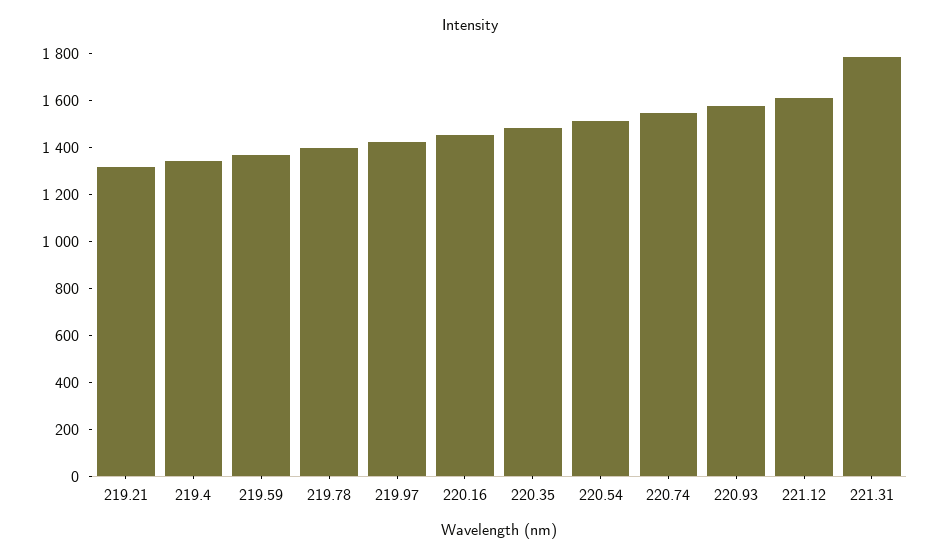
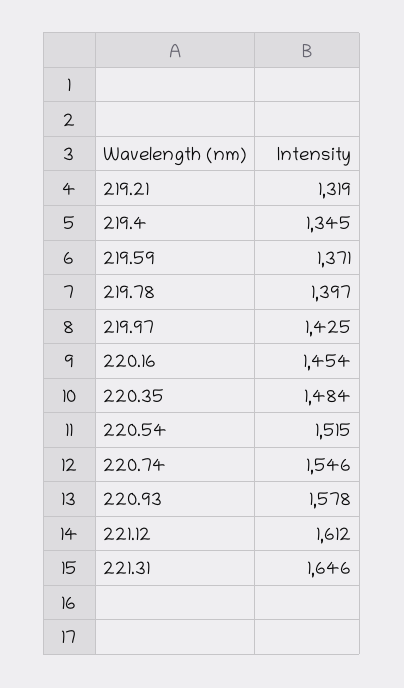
221.31: 1800 -> 1646

